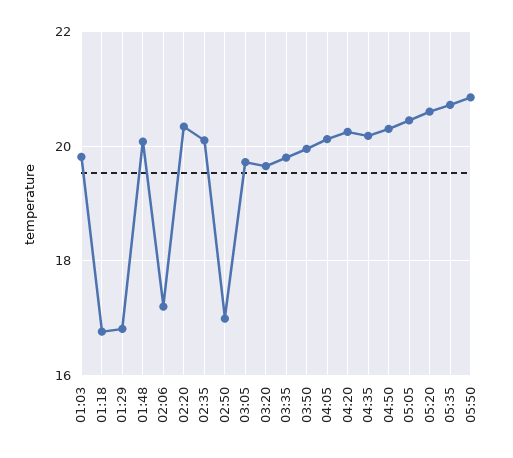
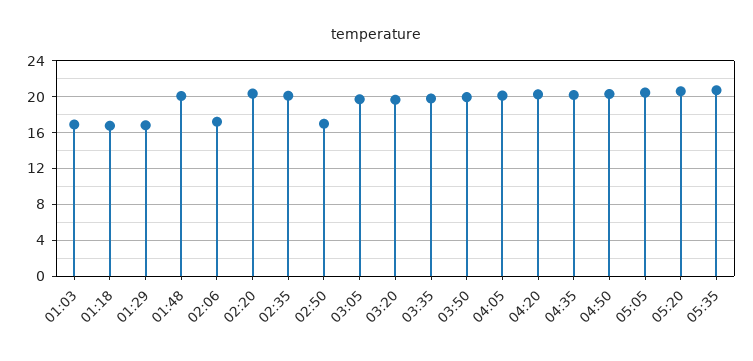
01:03: 19.8 -> 17
05:50: 20.8 -> none

